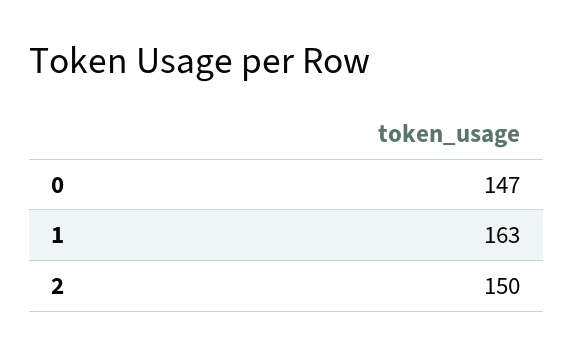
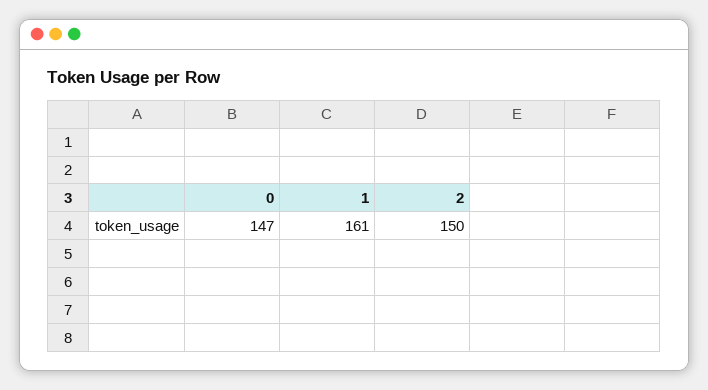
1: 163 -> 161

